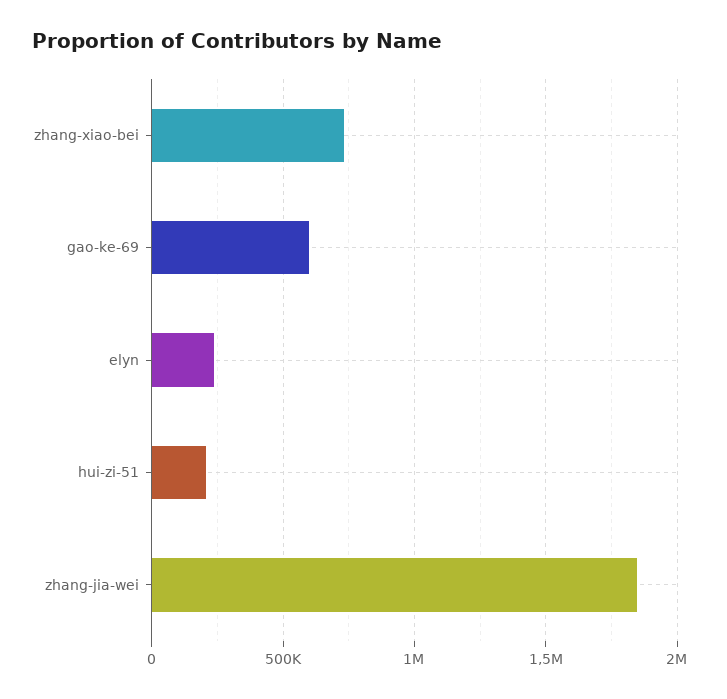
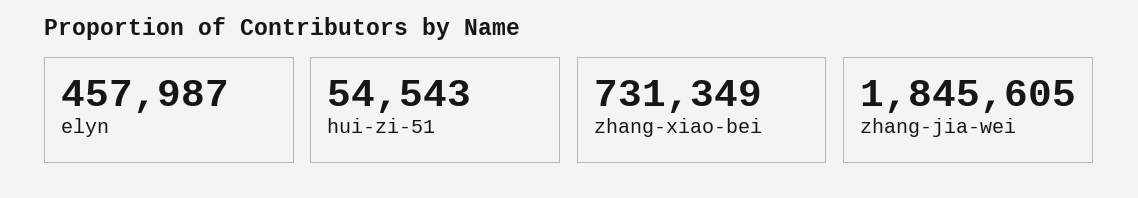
gao-ke-69: 600000 -> none
elyn: 250000 -> 457987
hui-zi-51: 200000 -> 54543

